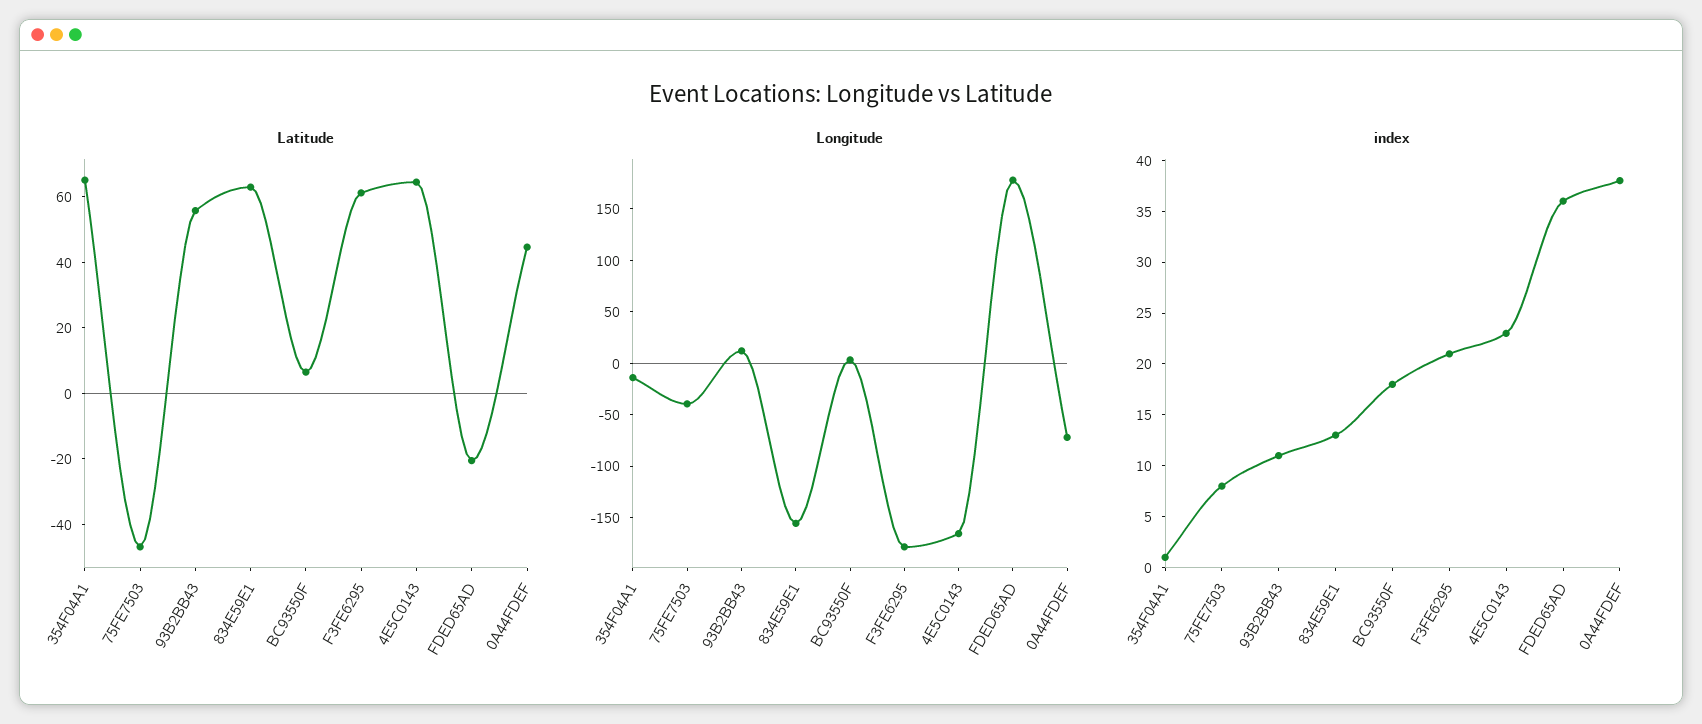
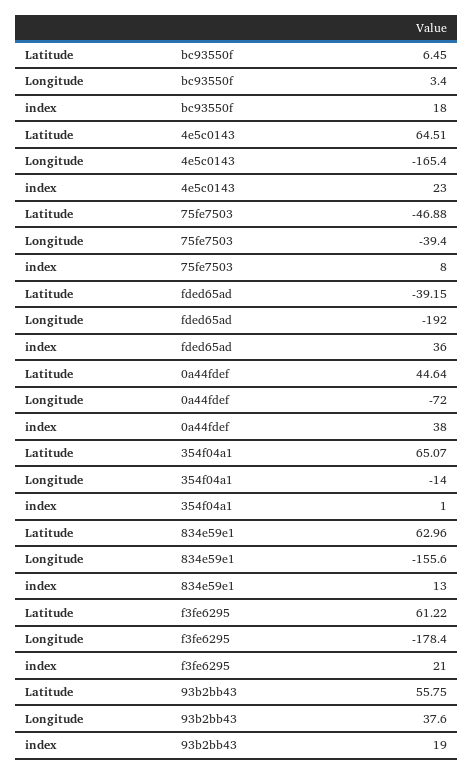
Latitude, FDED65AD: -20 -> -39.15
Longitude, 93B2BB43: 10 -> 37.6
Longitude, FDED65AD: 180 -> -192
index, 93B2BB43: 11 -> 19

